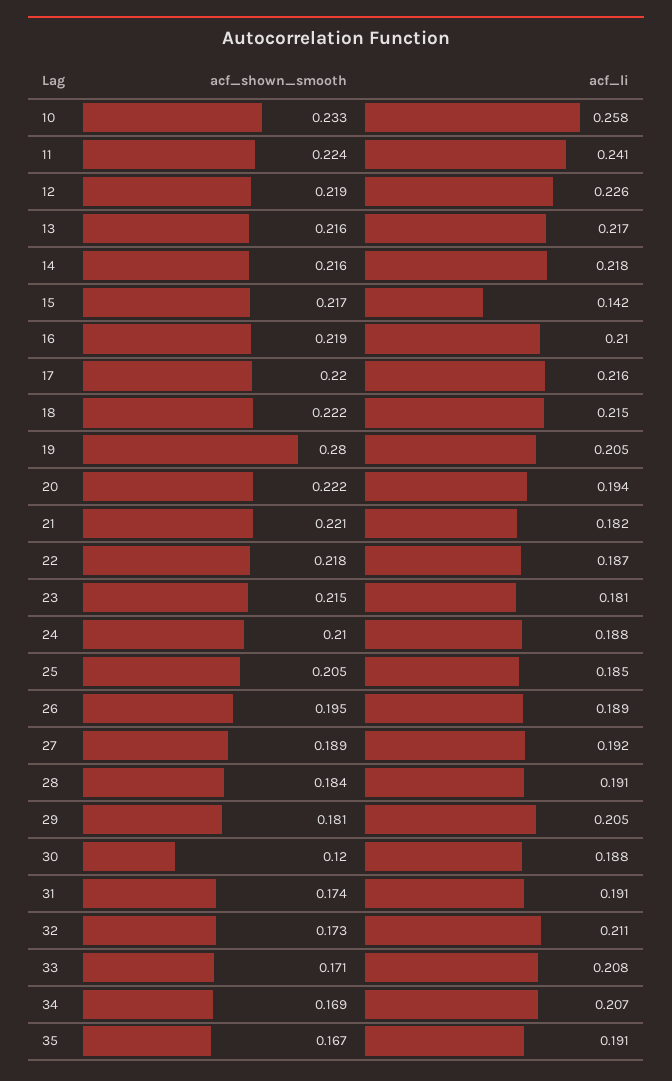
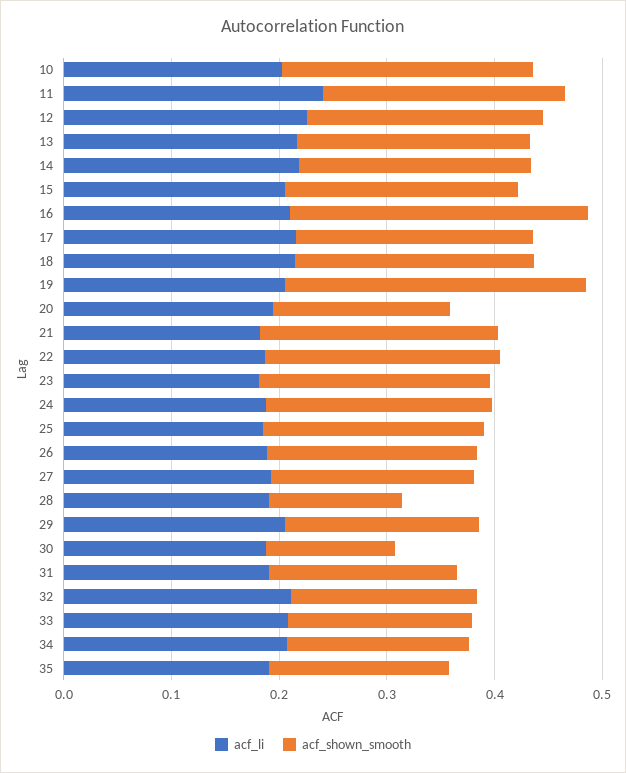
acf_li, 10: 0.258 -> 0.2
acf_li, 15: 0.142 -> 0.2
acf_shown_smooth, 16: 0.219 -> 0.28
acf_shown_smooth, 20: 0.222 -> 0.16
acf_shown_smooth, 28: 0.184 -> 0.12

